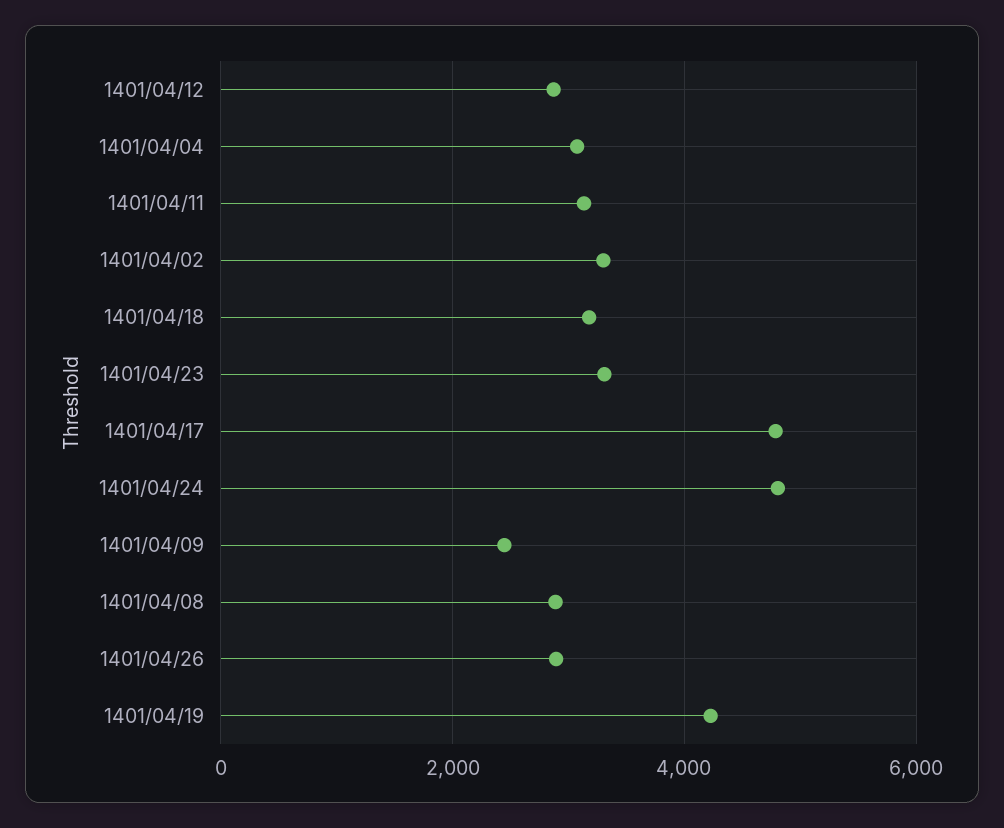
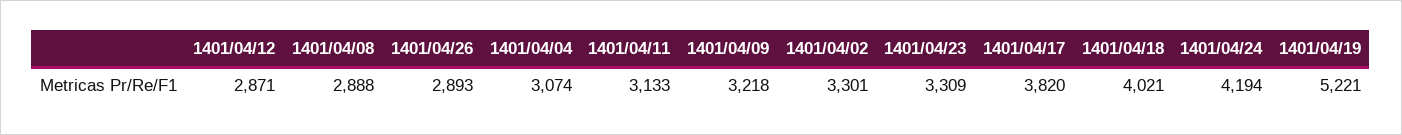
1401/04/18: 3200 -> 4021
1401/04/17: 4800 -> 3820
1401/04/24: 4800 -> 4194
1401/04/09: 2400 -> 3218
1401/04/19: 4200 -> 5221

